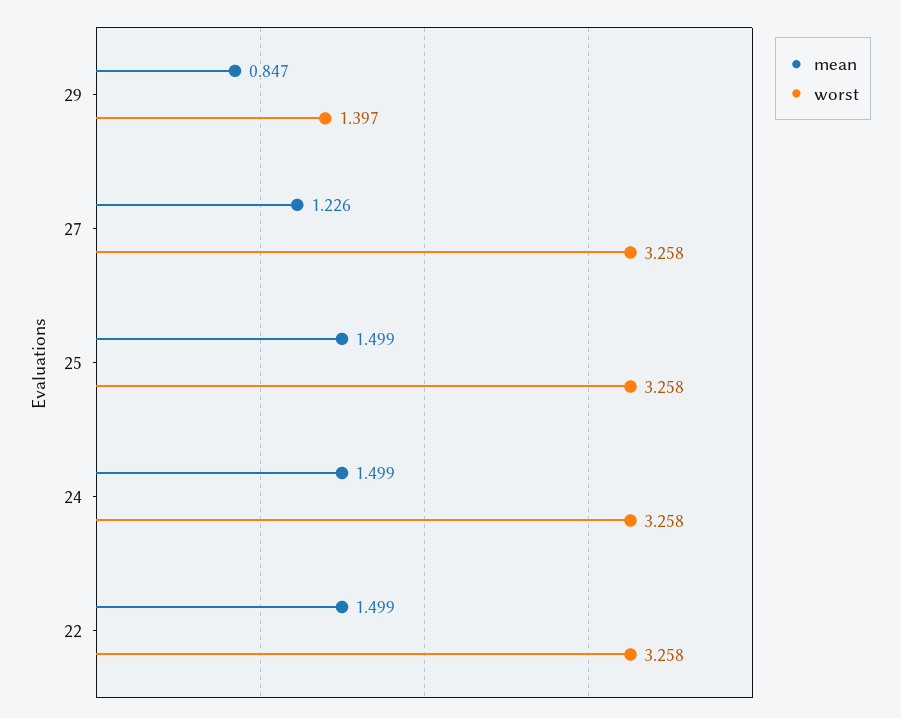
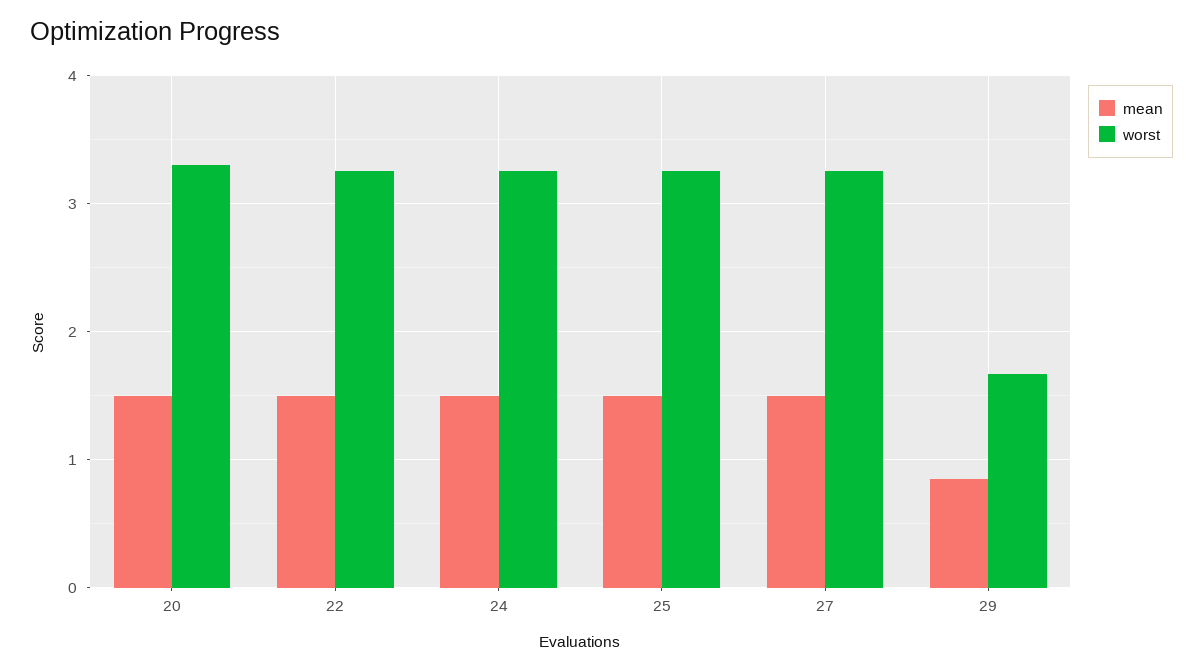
worst, 29: 1.397 -> 1.7
mean, 27: 1.226 -> 1.5
mean, 20: none -> 1.5
worst, 20: none -> 3.3

